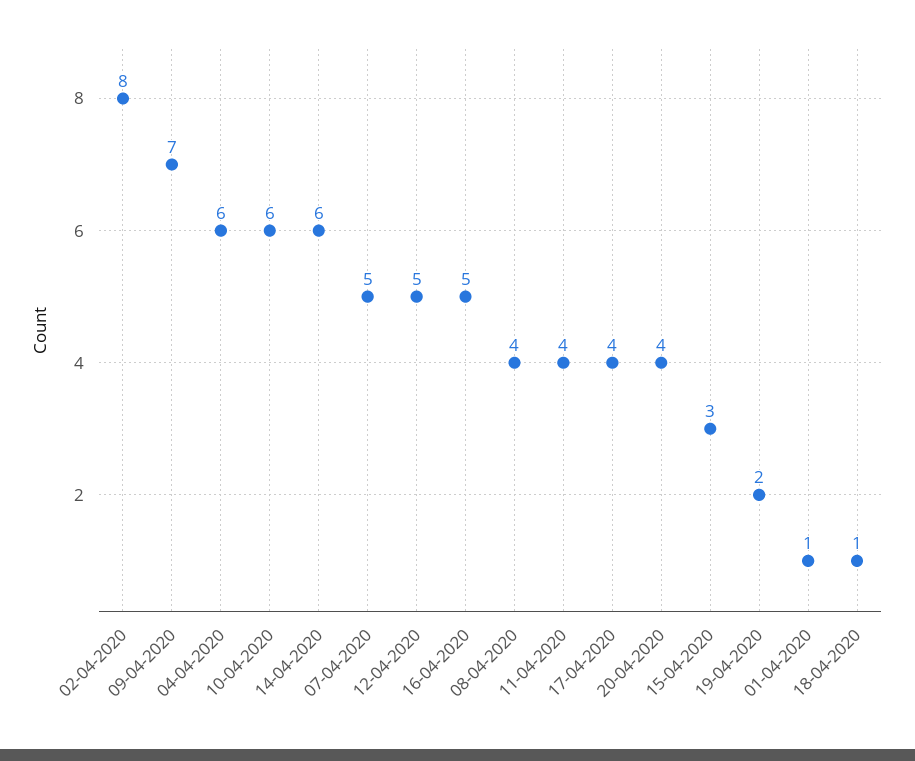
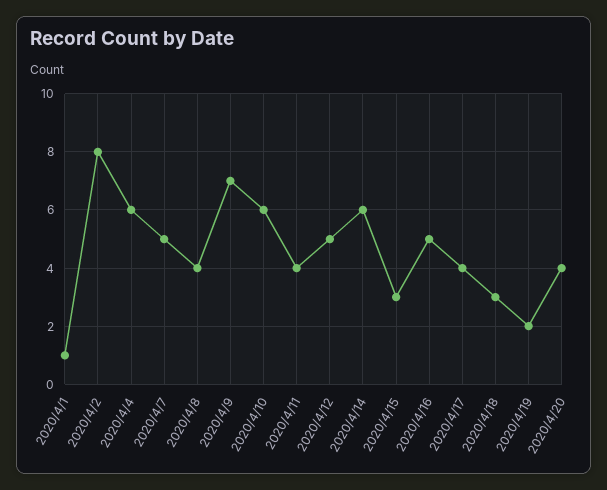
18-04-2020: 1 -> 3

